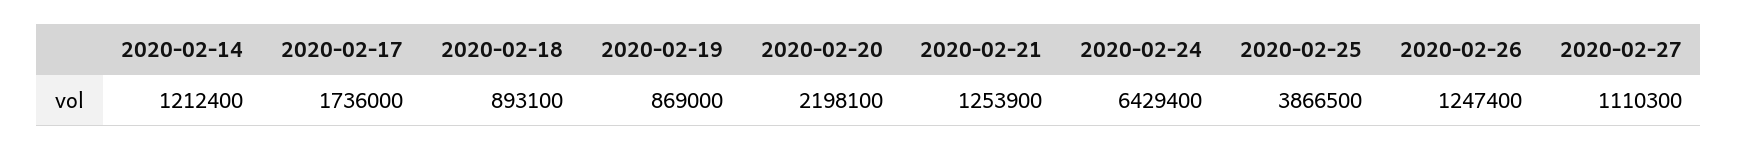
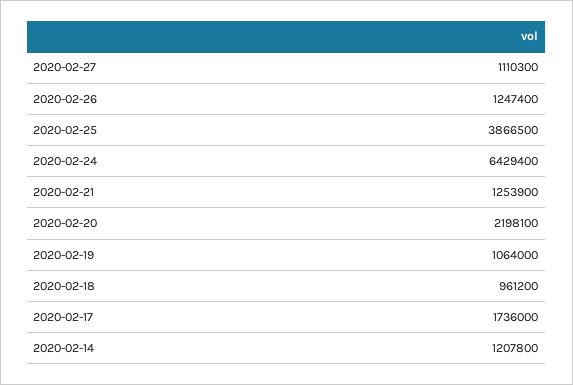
2020-02-14: 1212400 -> 1207800
2020-02-18: 893100 -> 961200
2020-02-19: 869000 -> 1064000

